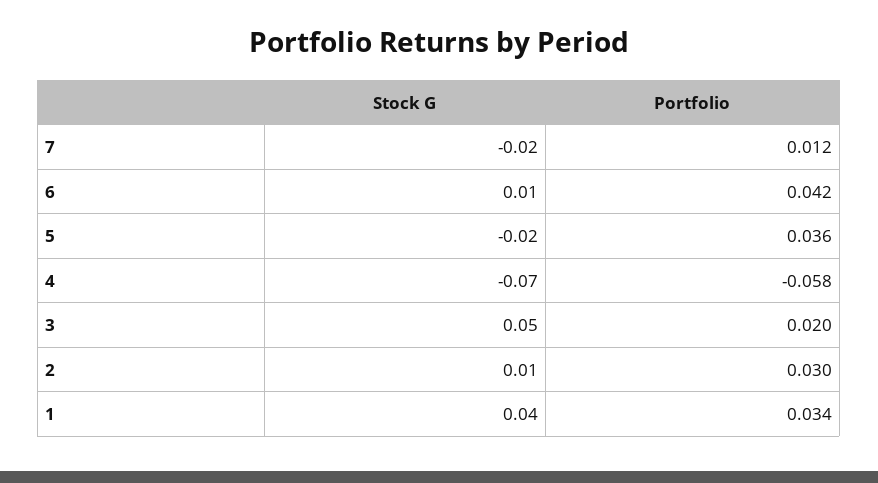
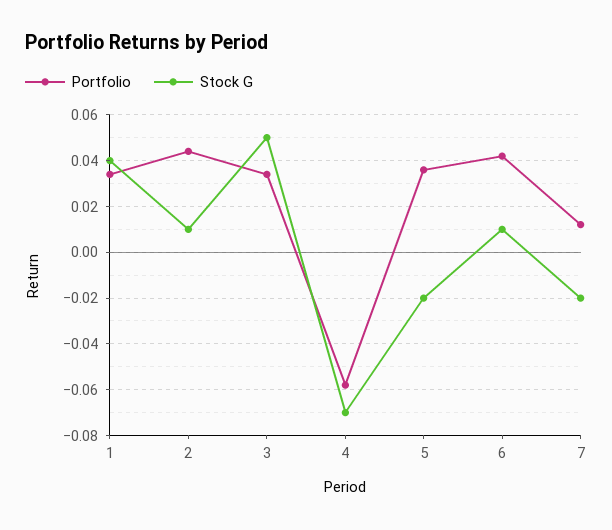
Portfolio, 3: 0.02 -> 0.035
Portfolio, 2: 0.03 -> 0.045

